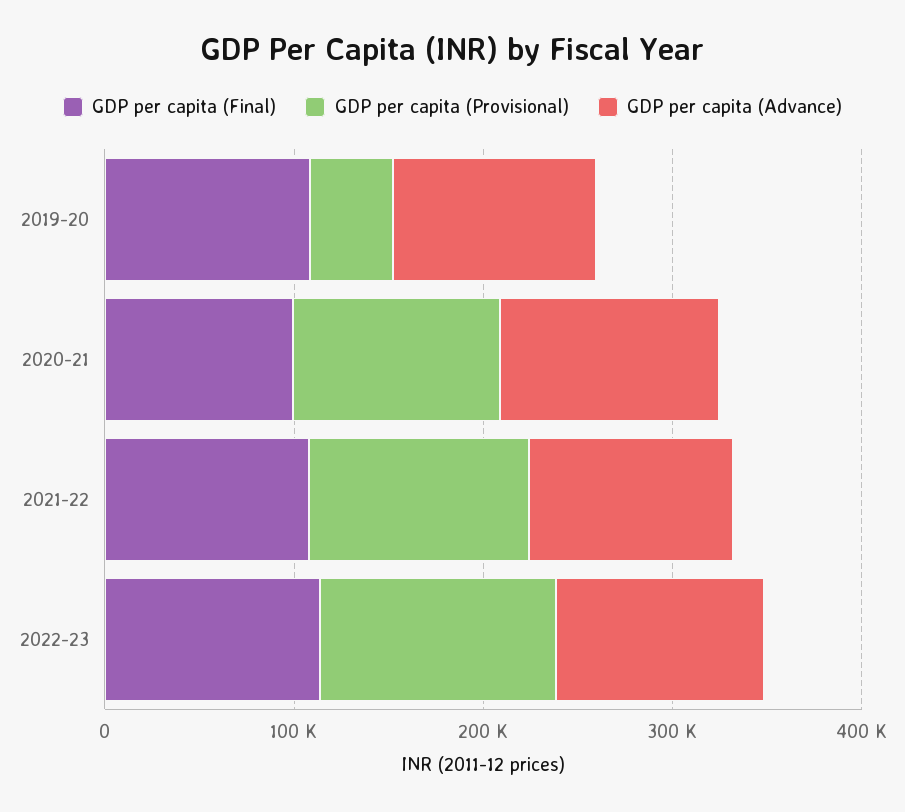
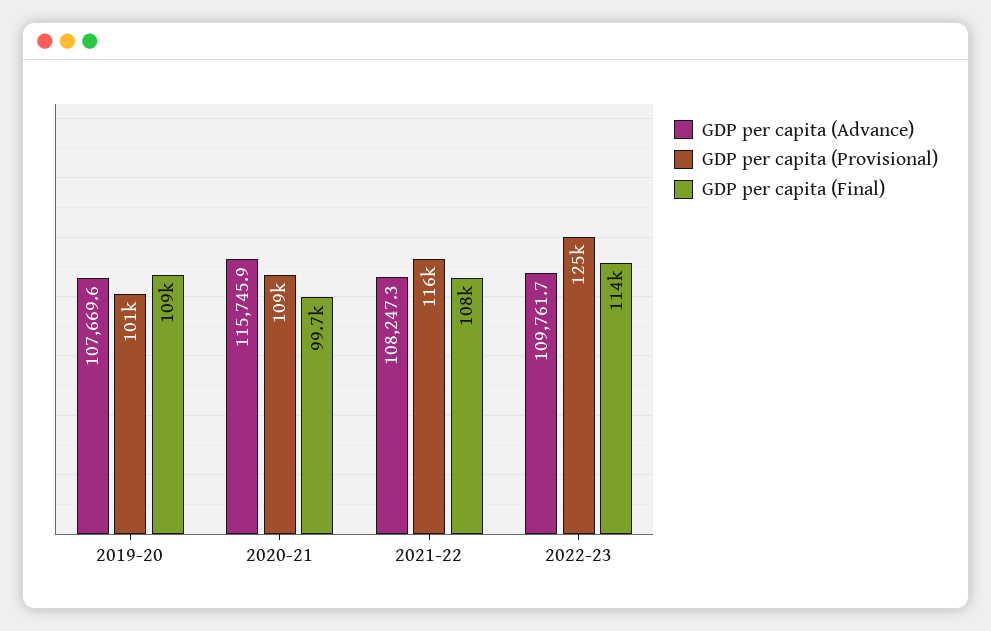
GDP per capita (Provisional), 2019-20: 40000 -> 101000

